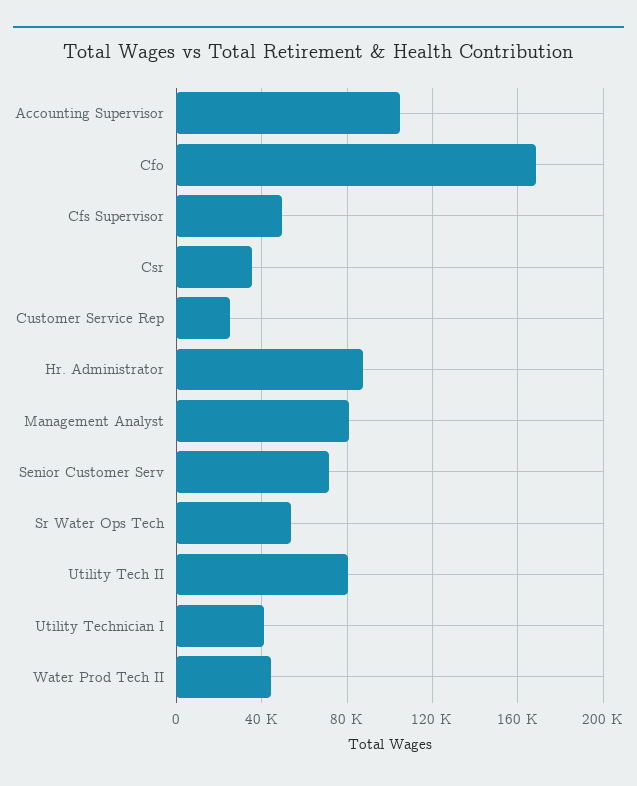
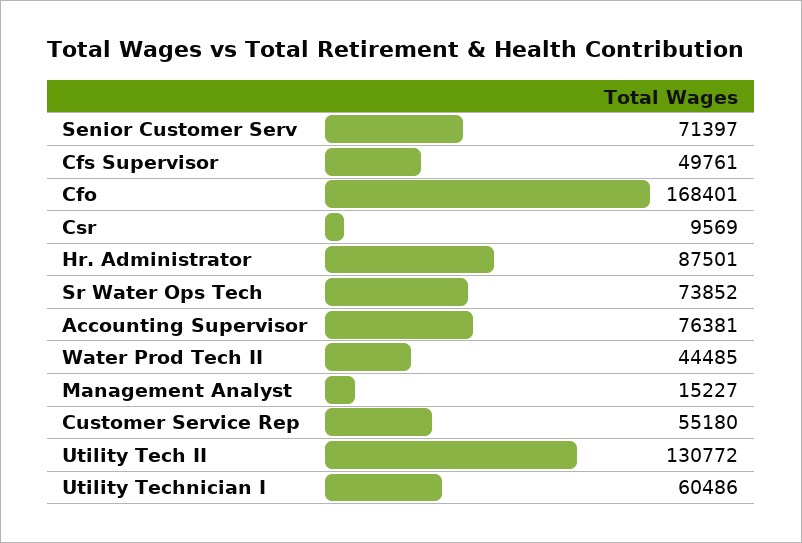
Accounting Supervisor: 105000 -> 76381
Csr: 35000 -> 9569
Customer Service Rep: 25000 -> 55180
Management Analyst: 80000 -> 15227
Sr Water Ops Tech: 55000 -> 73852
Utility Tech II: 80000 -> 130772
Utility Technician I: 40000 -> 60486

